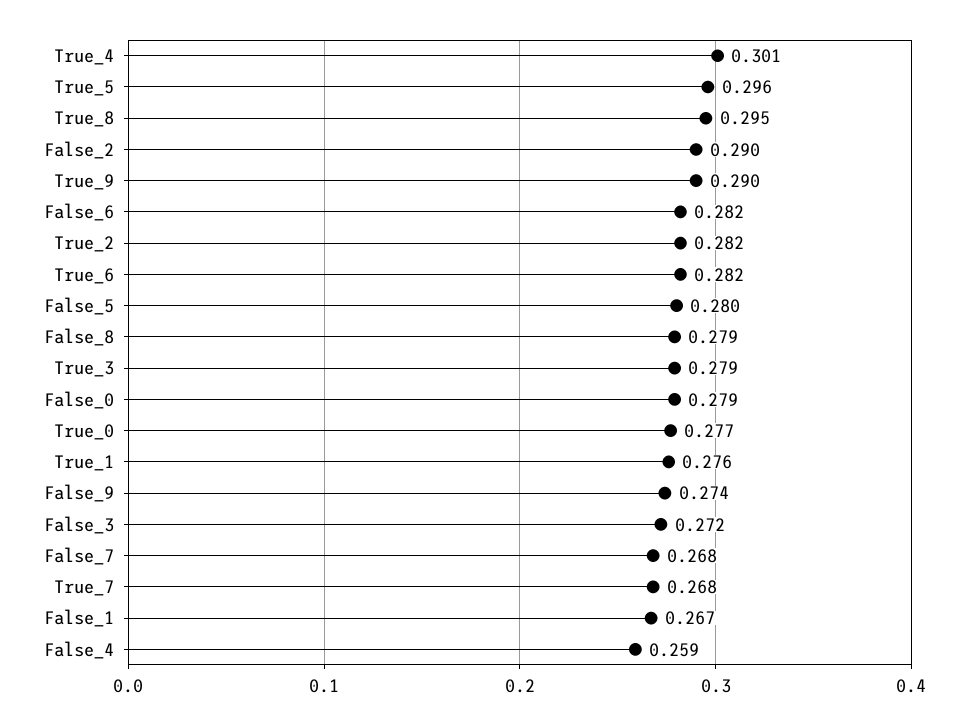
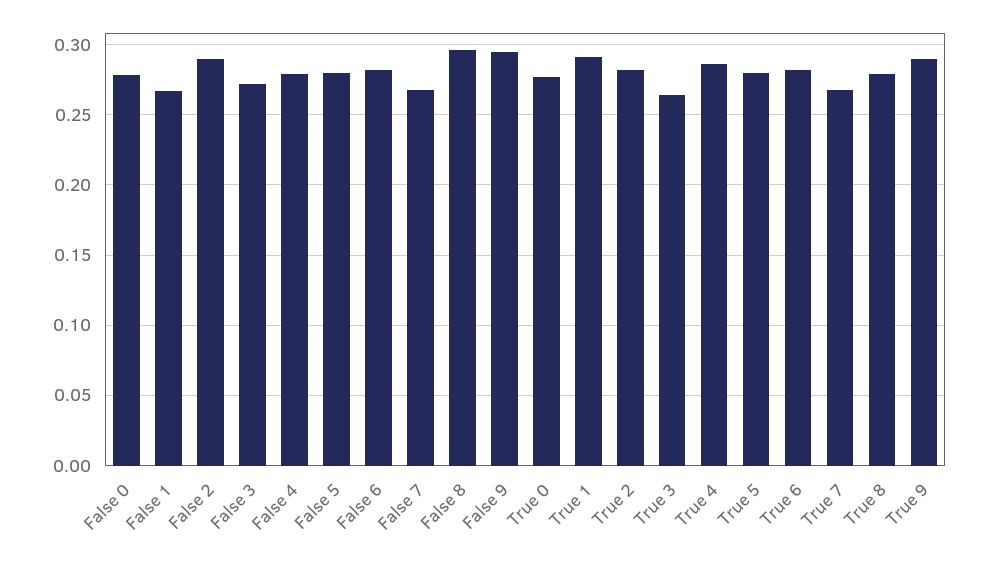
True_4: 0.301 -> 0.285
True_5: 0.296 -> 0.28
True_8: 0.295 -> 0.28
False_8: 0.279 -> 0.295
True_3: 0.279 -> 0.265
True_1: 0.276 -> 0.29
False_9: 0.274 -> 0.295
False_4: 0.259 -> 0.28

